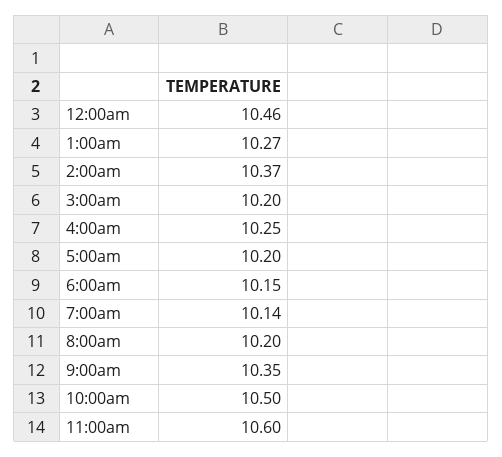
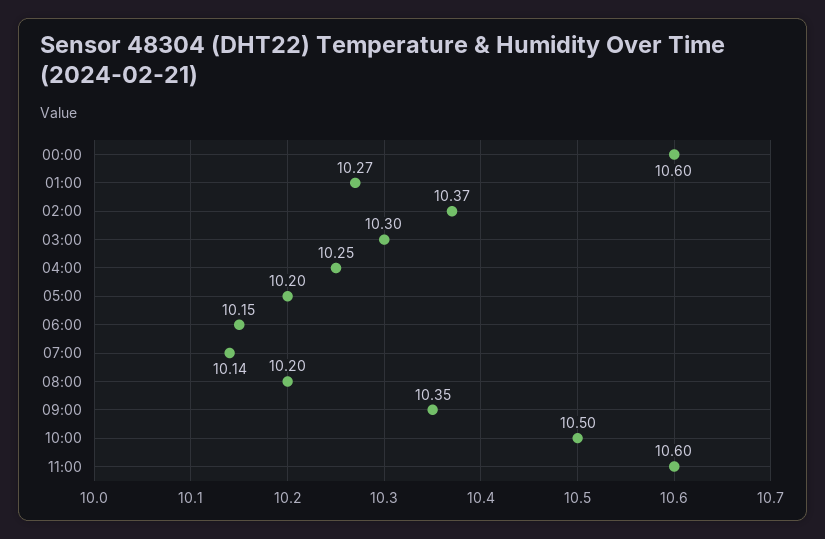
12:00am: 10.46 -> 10.6
3:00am: 10.2 -> 10.3

